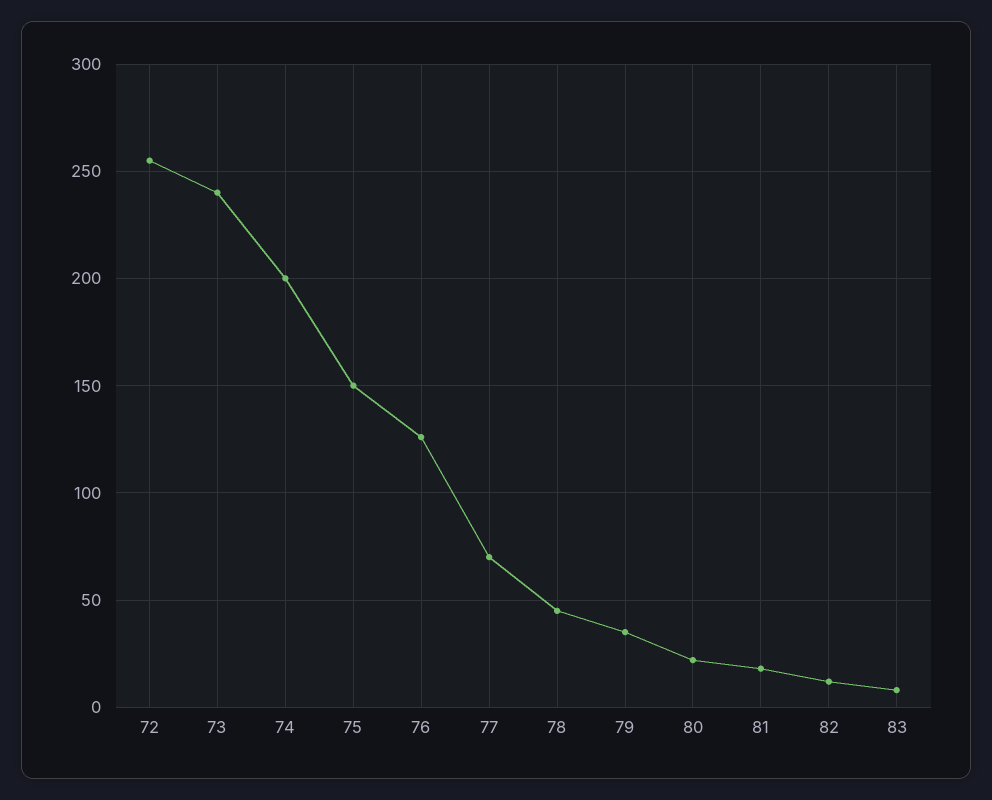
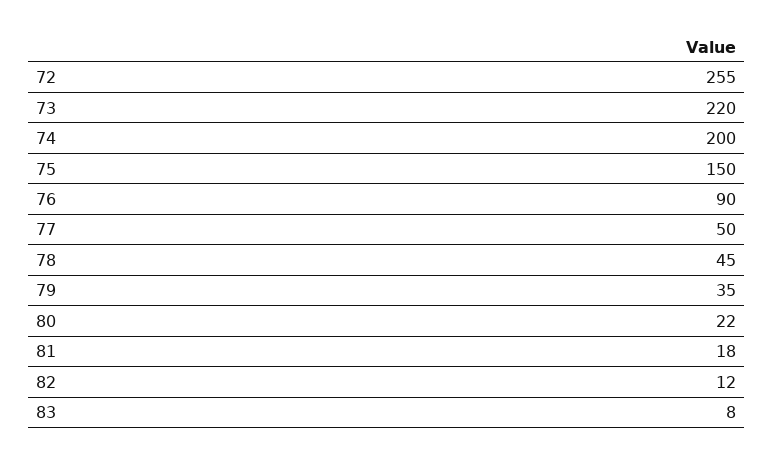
73: 240 -> 220
76: 125 -> 90
77: 70 -> 50

